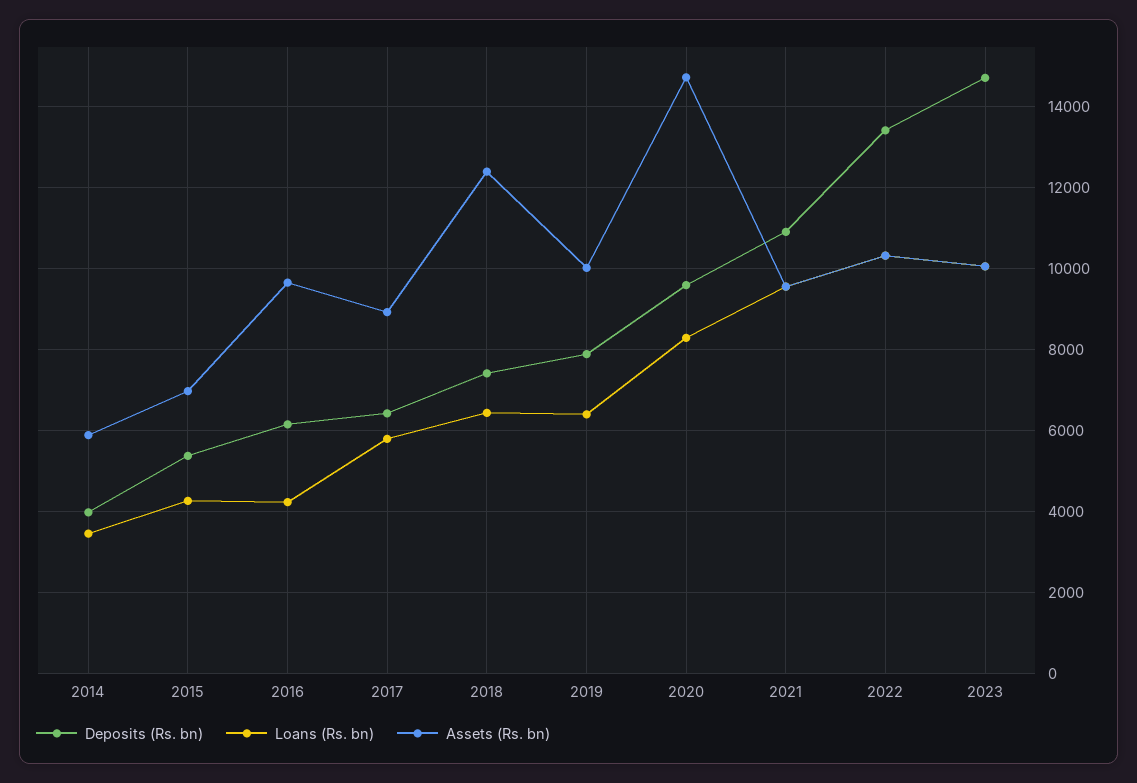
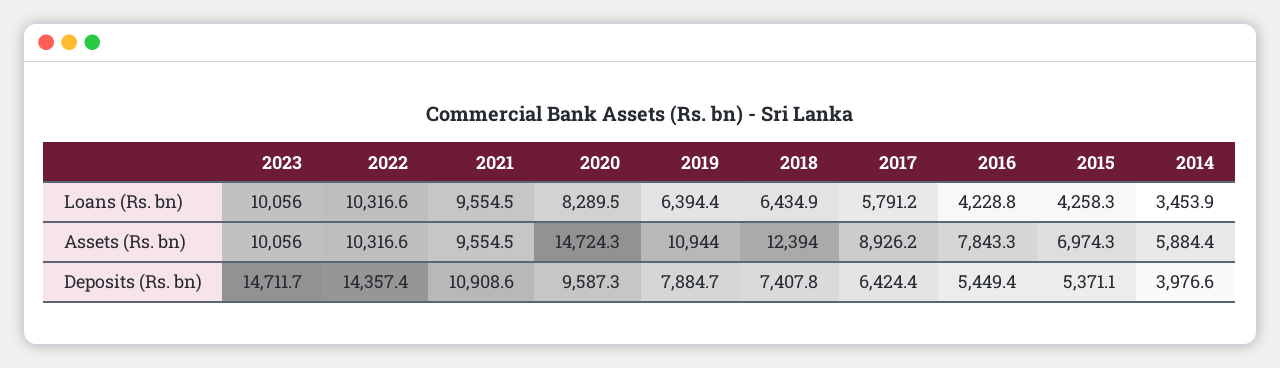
Deposits (Rs. bn), 2016: 6200 -> 5449.4
Assets (Rs. bn), 2016: 9600 -> 7843.3
Assets (Rs. bn), 2019: 10000 -> 10944
Deposits (Rs. bn), 2022: 13400 -> 14357.4

